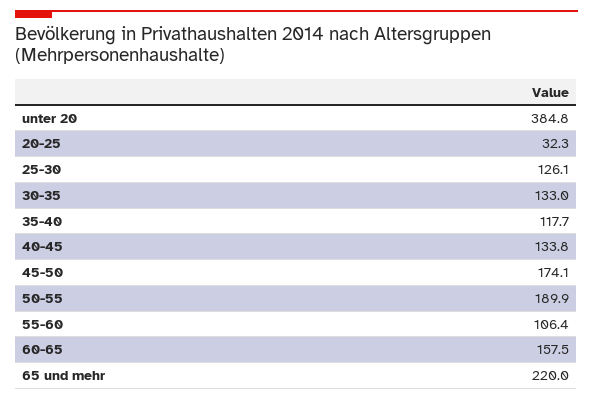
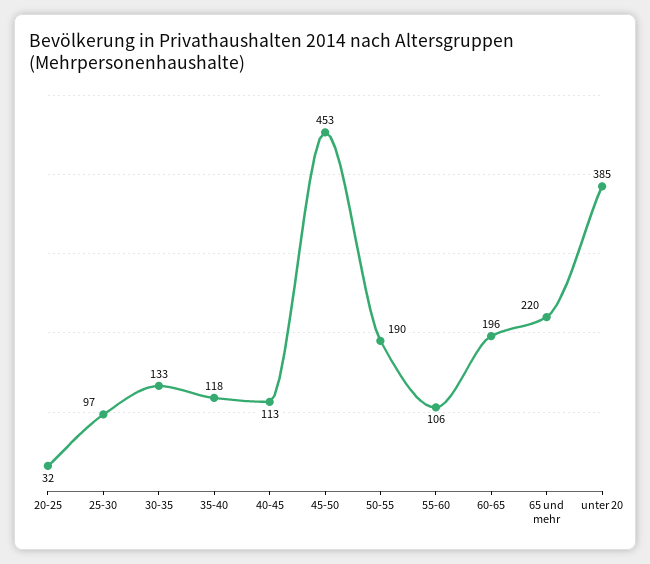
25-30: 126.1 -> 97
40-45: 133.8 -> 113
45-50: 174.1 -> 453
60-65: 157.5 -> 196

